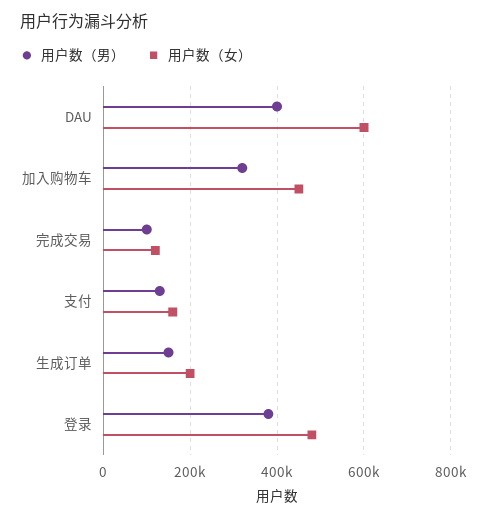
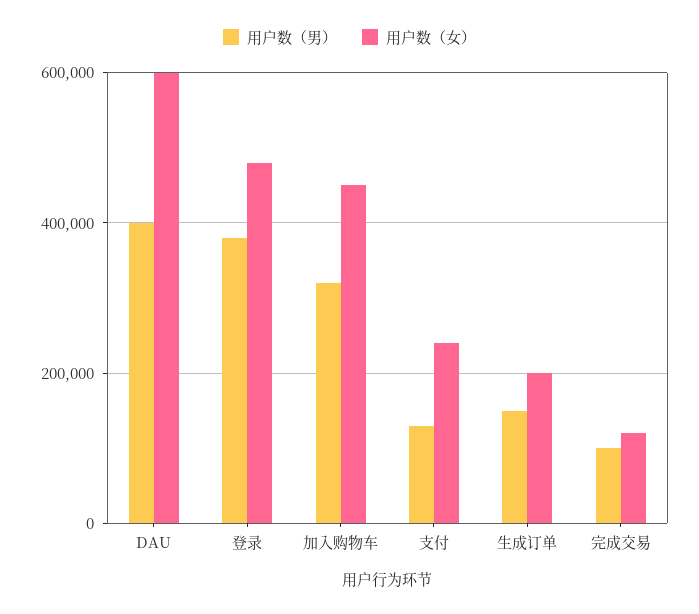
用户数（女）, 支付: 160000 -> 240000

